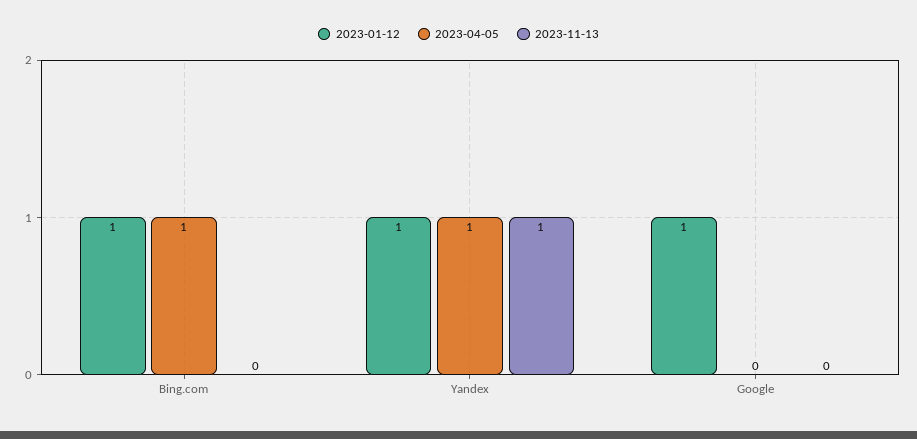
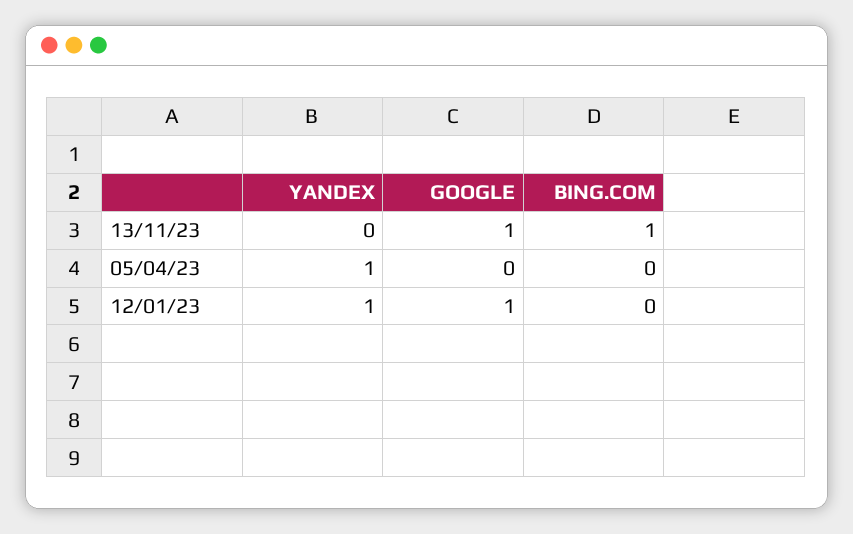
2023-01-12, Bing.com: 1 -> 0
2023-04-05, Bing.com: 1 -> 0
2023-11-13, Bing.com: 0 -> 1
2023-11-13, Yandex: 1 -> 0
2023-11-13, Google: 0 -> 1

